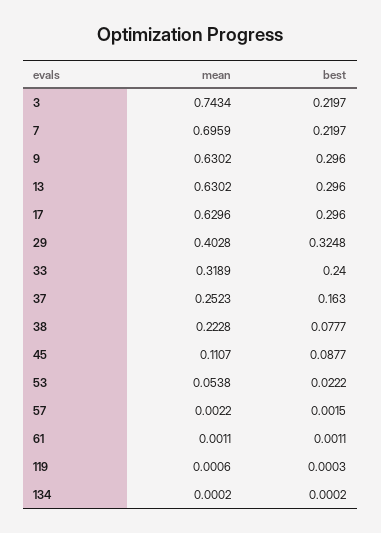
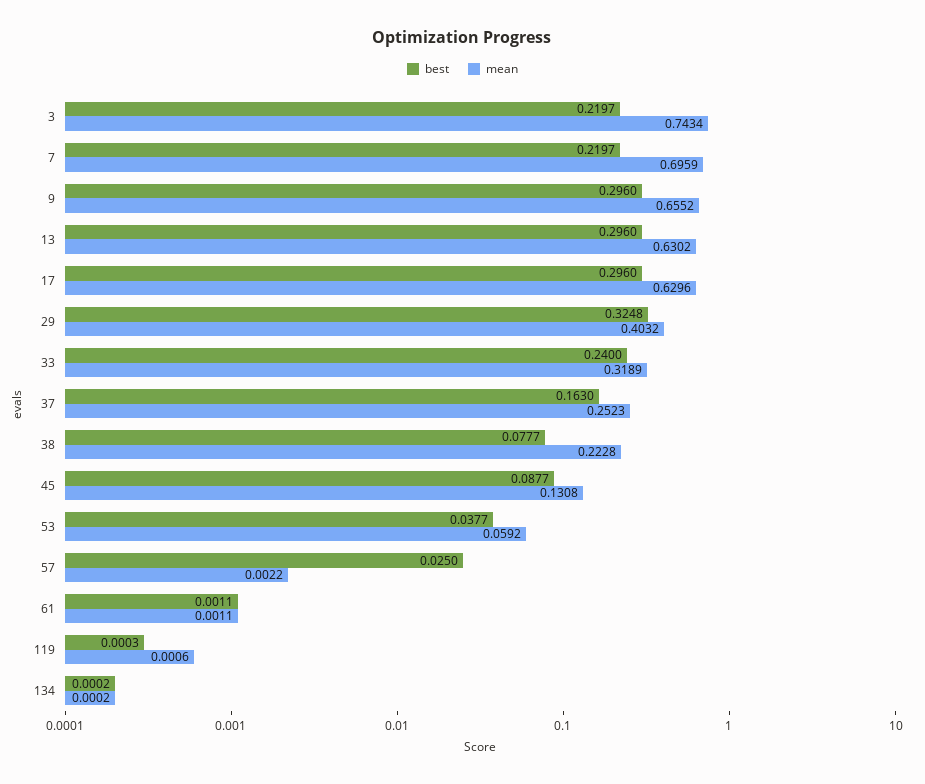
mean, 9: 0.6302 -> 0.6552
mean, 29: 0.4028 -> 0.4032
mean, 45: 0.1107 -> 0.1308
mean, 53: 0.0538 -> 0.0592
best, 53: 0.0222 -> 0.0377
best, 57: 0.0015 -> 0.025

